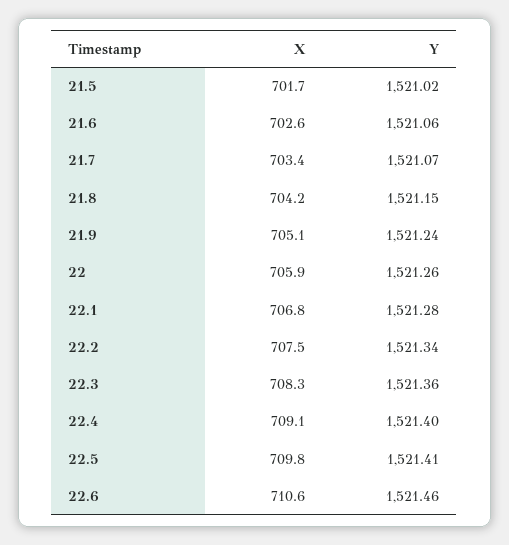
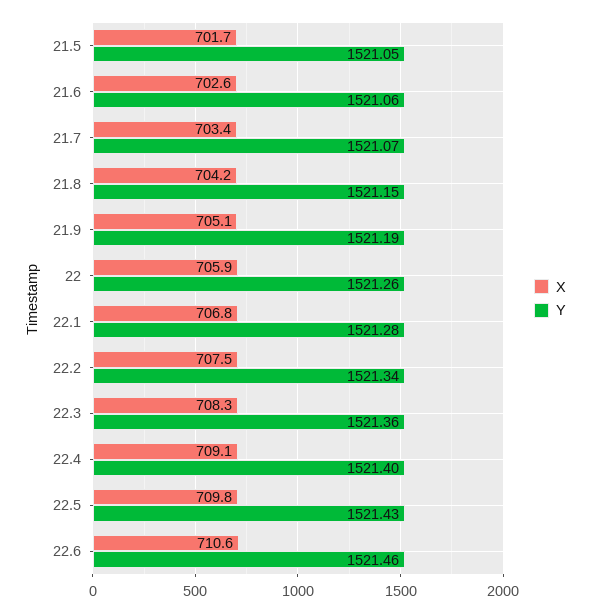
Y, 21.5: 1521.02 -> 1521.05
Y, 21.9: 1521.24 -> 1521.19
Y, 22.5: 1521.41 -> 1521.43

